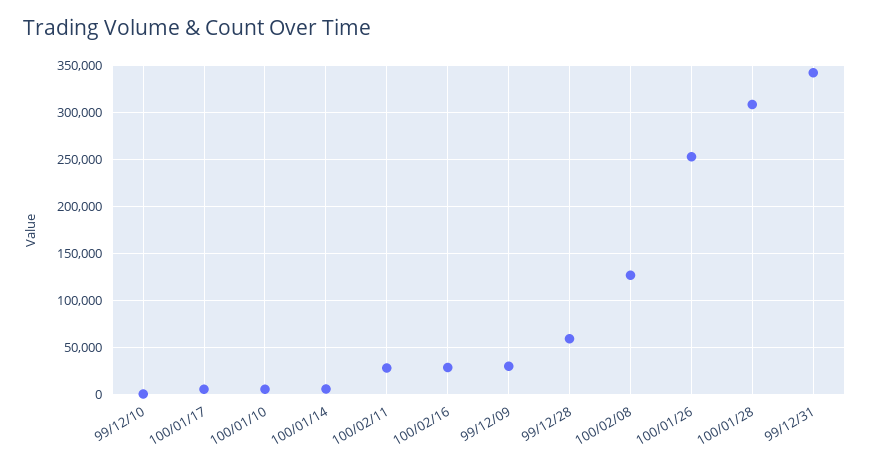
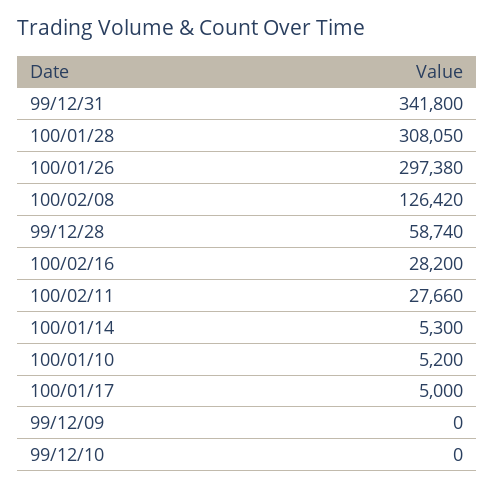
99/12/09: 30000 -> 0
100/01/26: 250000 -> 297380

